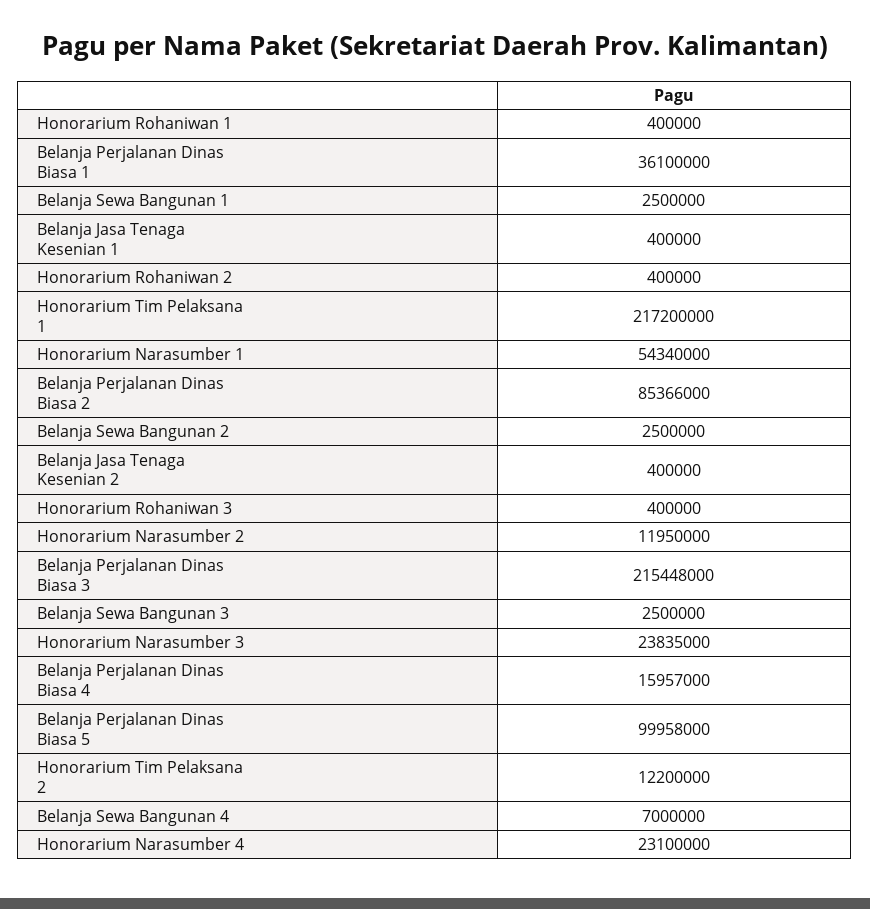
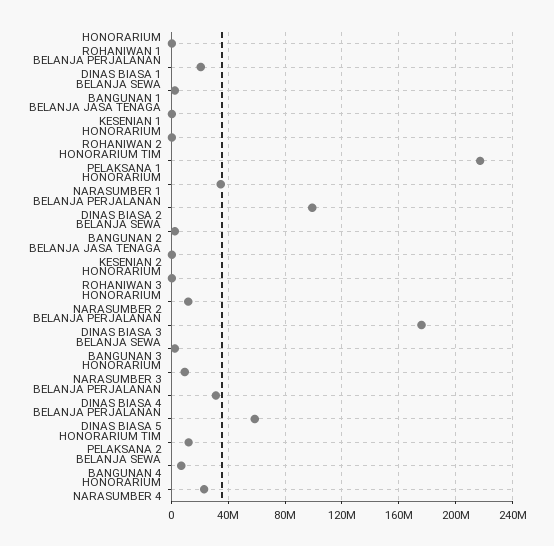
Belanja Perjalanan Dinas Biasa 1: 36100000 -> 20000000
Honorarium Narasumber 1: 54340000 -> 35000000
Belanja Perjalanan Dinas Biasa 2: 85366000 -> 100000000
Belanja Perjalanan Dinas Biasa 3: 215448000 -> 175000000
Honorarium Narasumber 3: 23835000 -> 10000000
Belanja Perjalanan Dinas Biasa 4: 15957000 -> 30000000
Belanja Perjalanan Dinas Biasa 5: 99958000 -> 60000000

